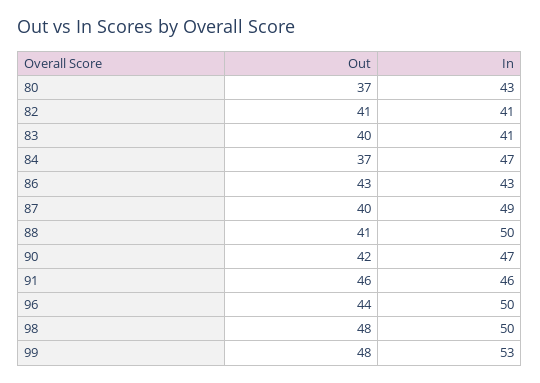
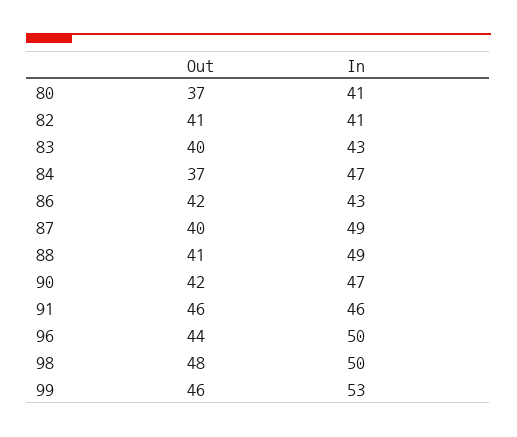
In, 80: 43 -> 41
In, 83: 41 -> 43
Out, 86: 43 -> 42
In, 88: 50 -> 49
Out, 99: 48 -> 46

